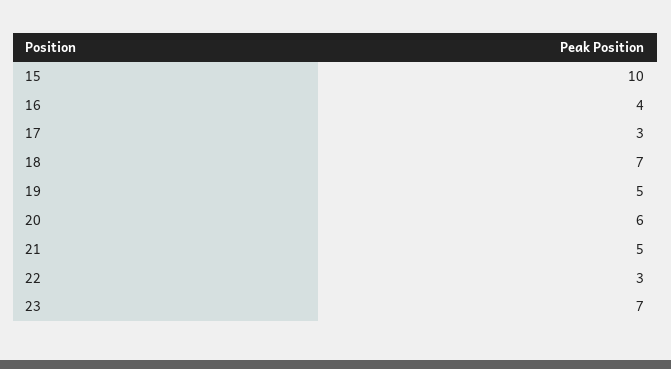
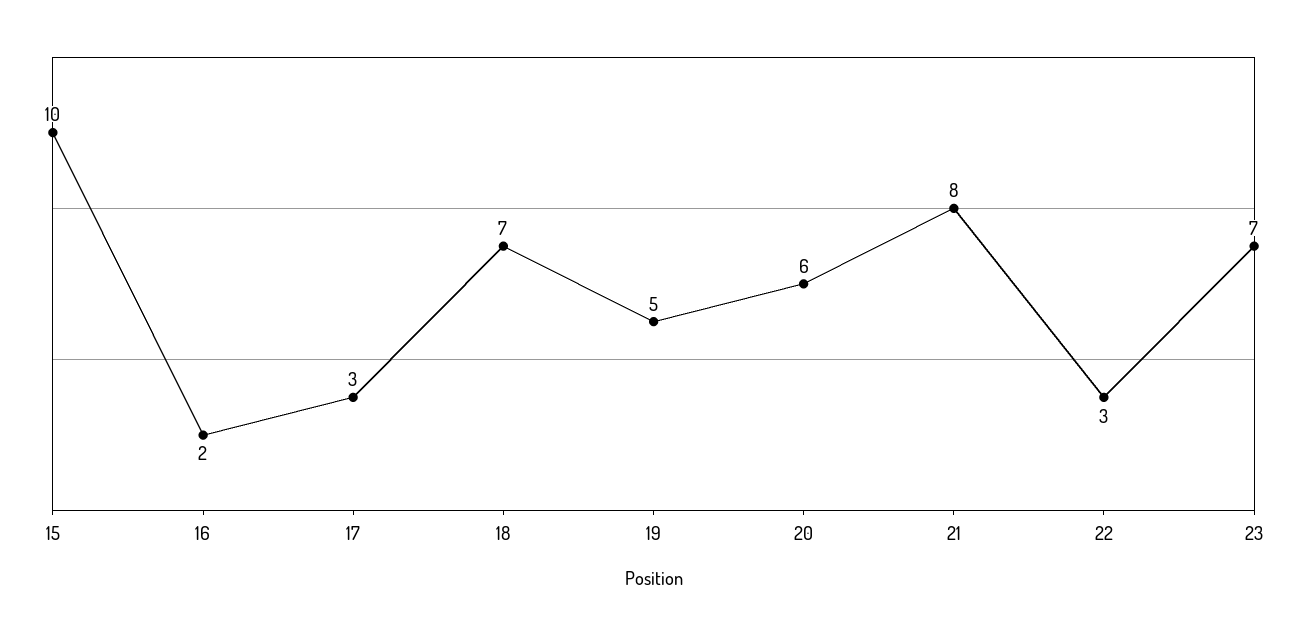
16: 4 -> 2
21: 5 -> 8

